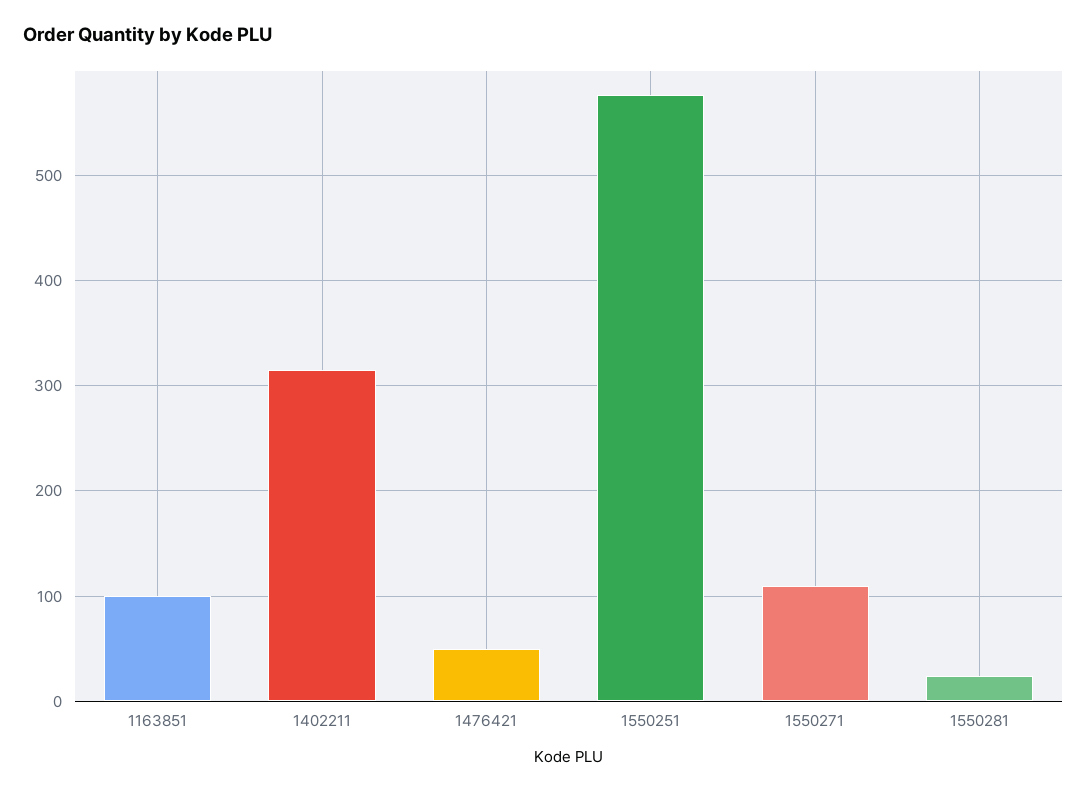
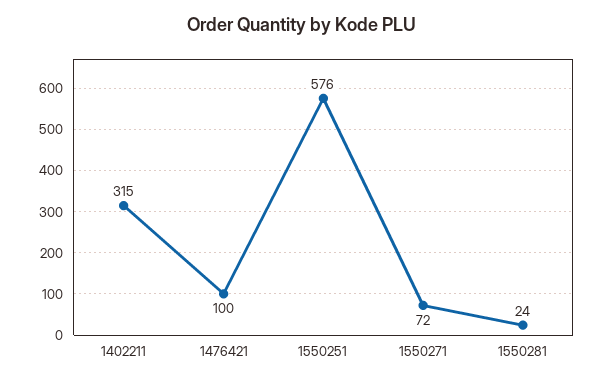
1163851: 100 -> none
1476421: 50 -> 100
1550271: 110 -> 72

